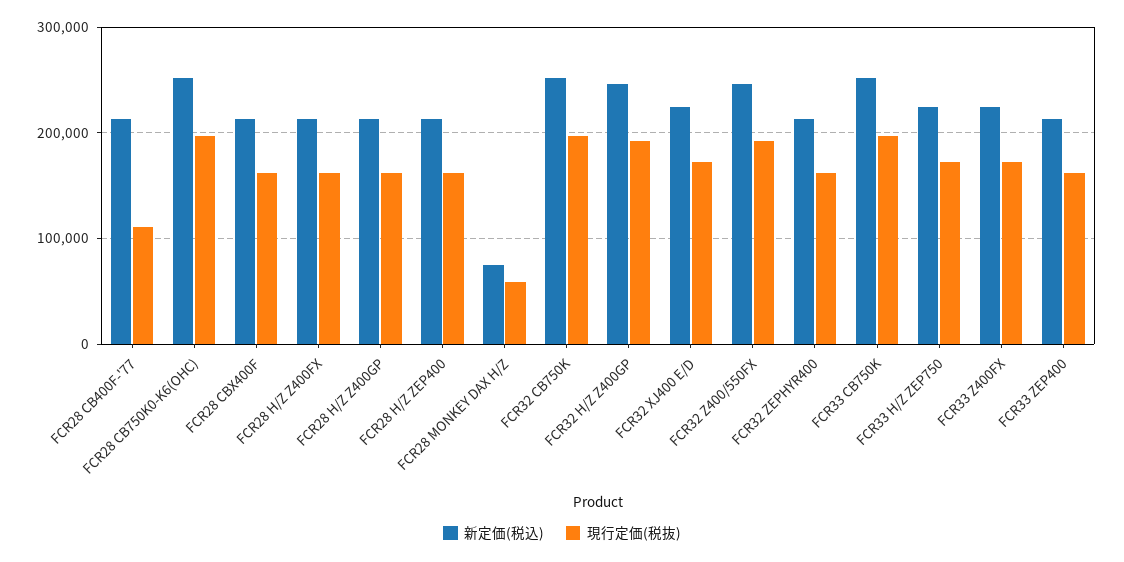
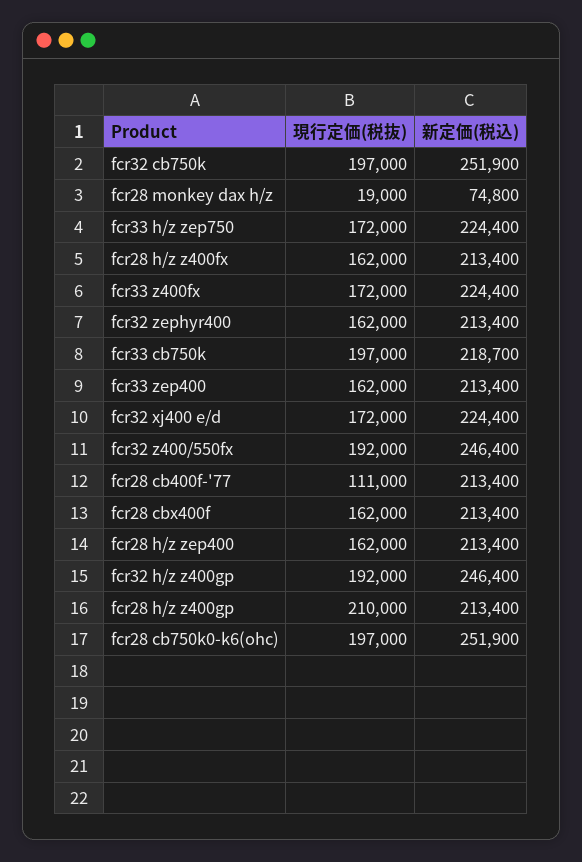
現行定価(税抜), FCR28 H/Z Z400GP: 160000 -> 210000
現行定価(税抜), FCR28 MONKEY DAX H/Z: 60000 -> 19000
新定価(税込), FCR33 CB750K: 250000 -> 218700

